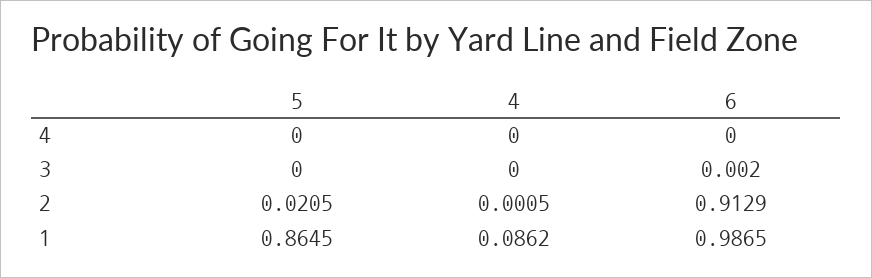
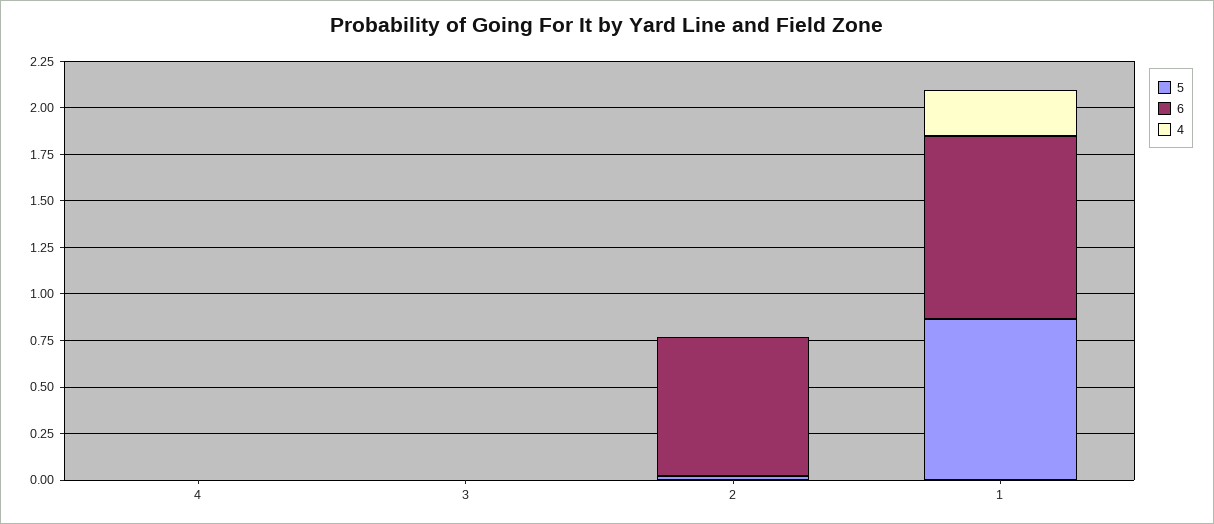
6, 2: 0.9129 -> 0.75
4, 1: 0.0862 -> 0.25

